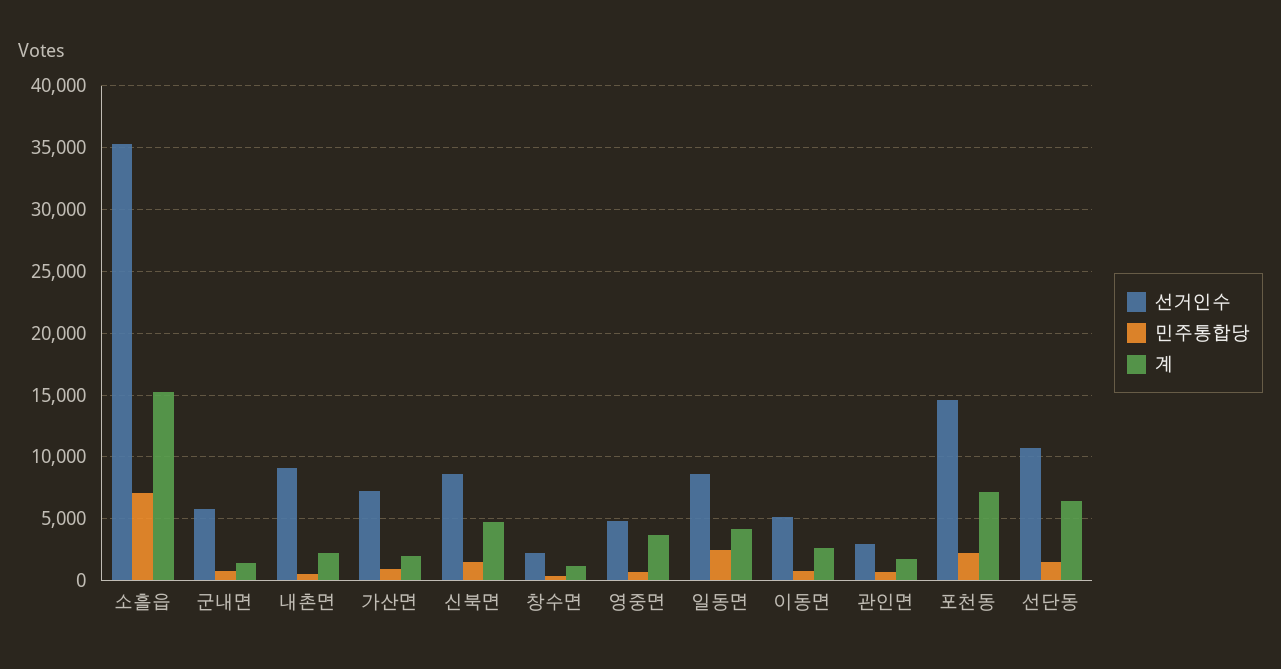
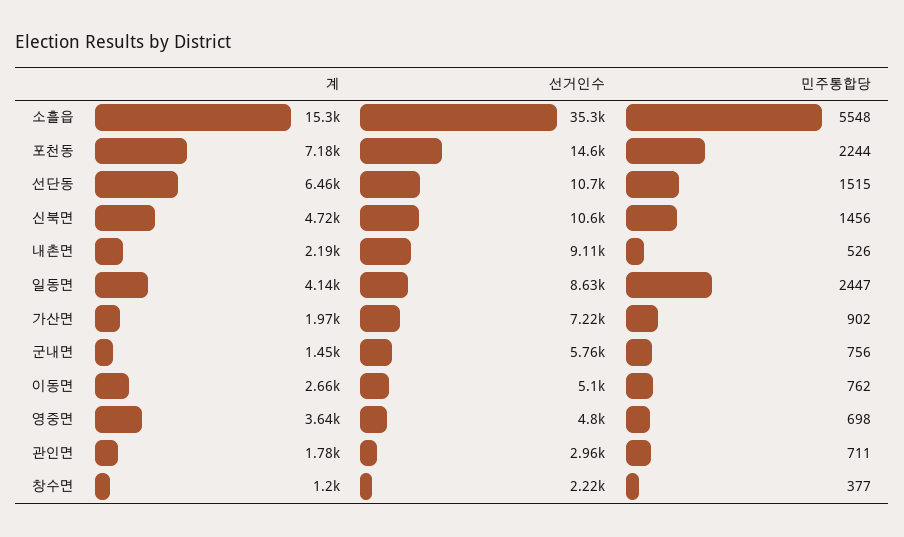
민주통합당, 소흘읍: 7000 -> 5548
선거인수, 신북면: 8500 -> 10600

